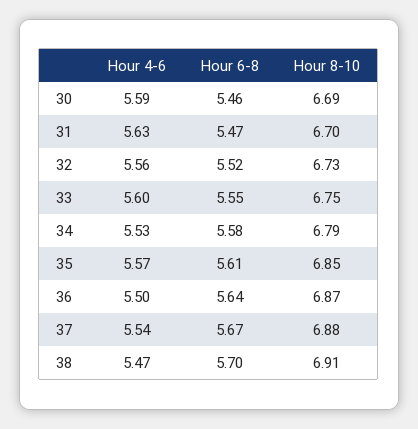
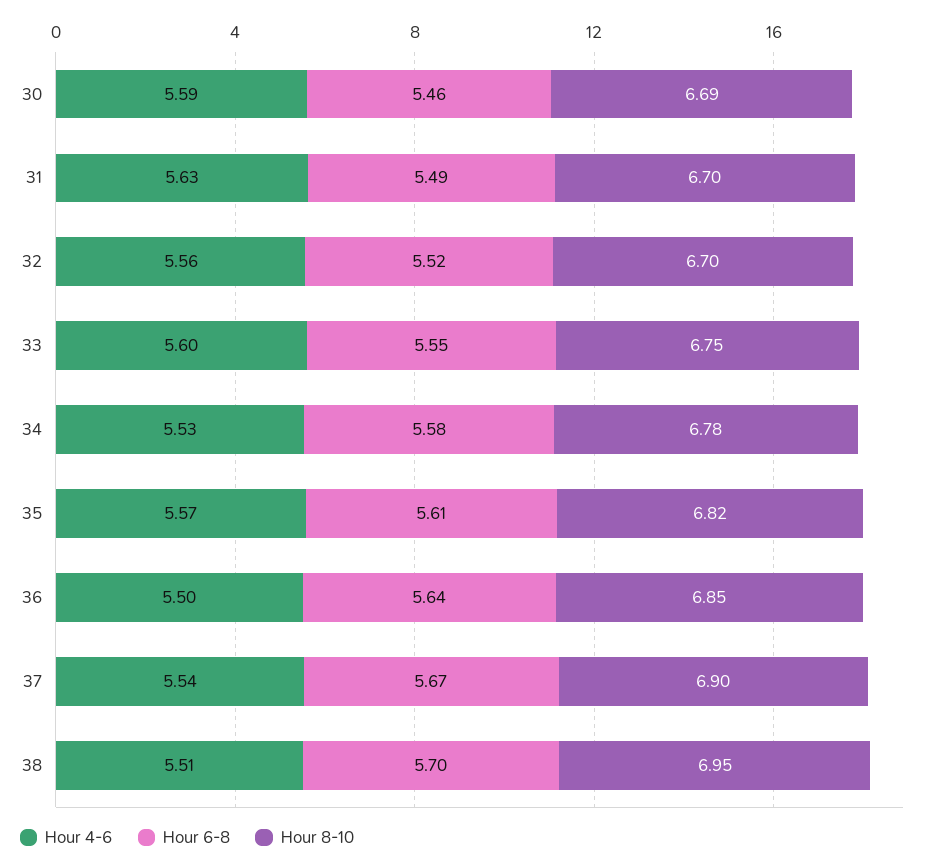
Hour 6-8, 31: 5.47 -> 5.49
Hour 8-10, 32: 6.73 -> 6.7
Hour 8-10, 34: 6.79 -> 6.78
Hour 8-10, 35: 6.85 -> 6.82
Hour 8-10, 36: 6.87 -> 6.85
Hour 8-10, 37: 6.88 -> 6.9
Hour 4-6, 38: 5.47 -> 5.51
Hour 8-10, 38: 6.91 -> 6.95

